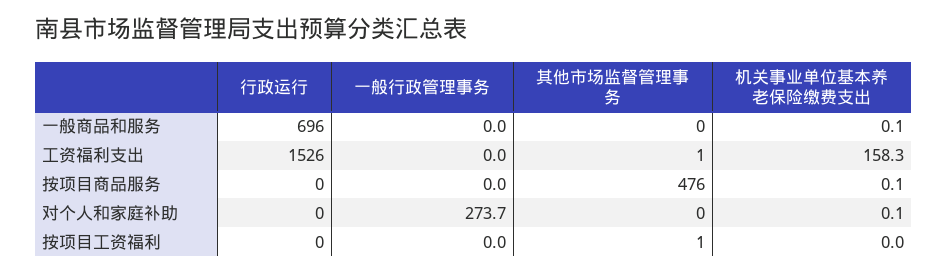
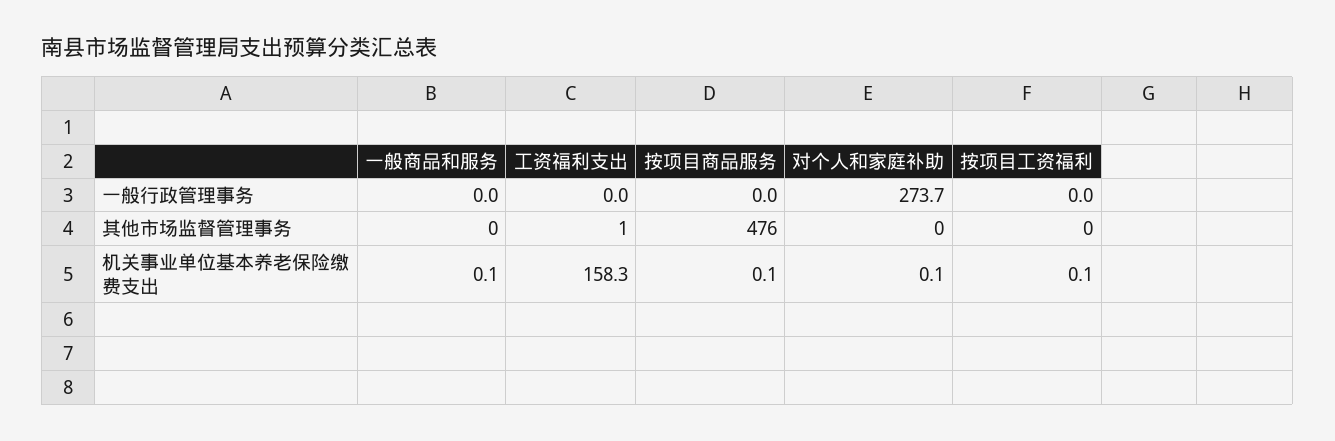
行政运行, 一般商品和服务: 696 -> none
行政运行, 工资福利支出: 1526 -> none
行政运行, 按项目商品服务: 0 -> none
行政运行, 对个人和家庭补助: 0 -> none
行政运行, 按项目工资福利: 0 -> none
其他市场监督管理事务, 按项目工资福利: 1 -> 0
机关事业单位基本养老保险缴费支出, 按项目工资福利: 0 -> 0.1

